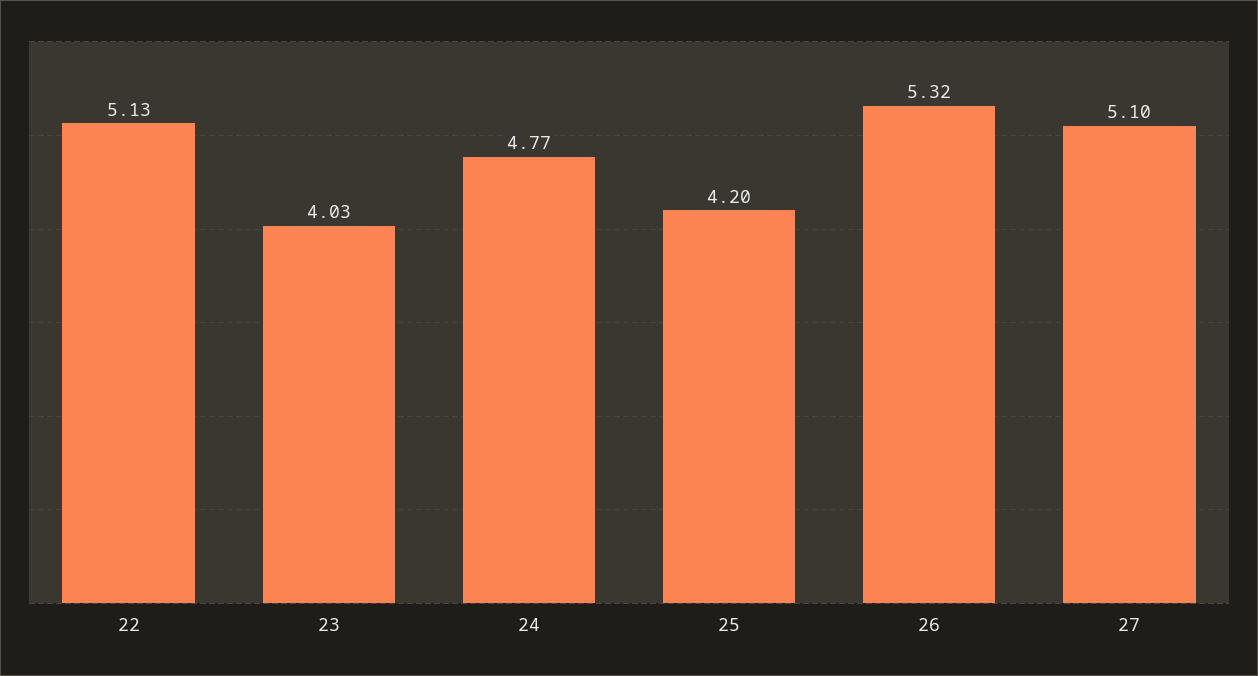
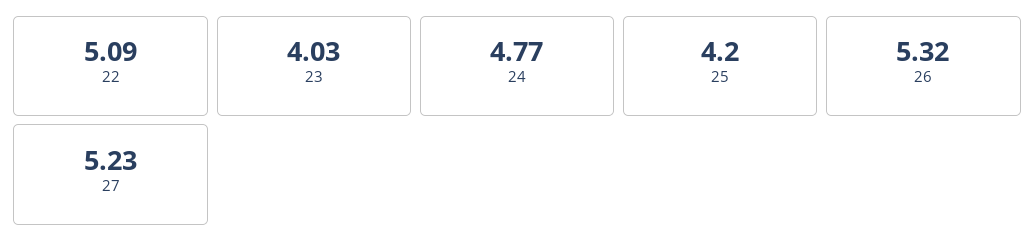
22: 5.13 -> 5.09
27: 5.1 -> 5.23

